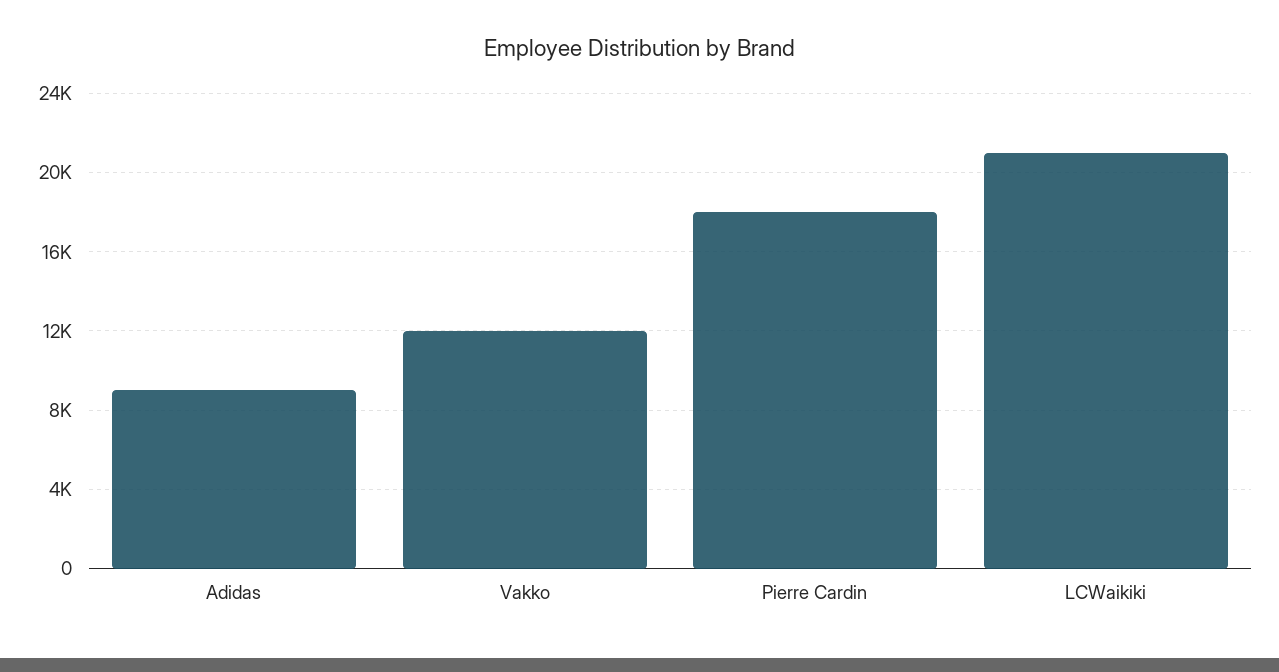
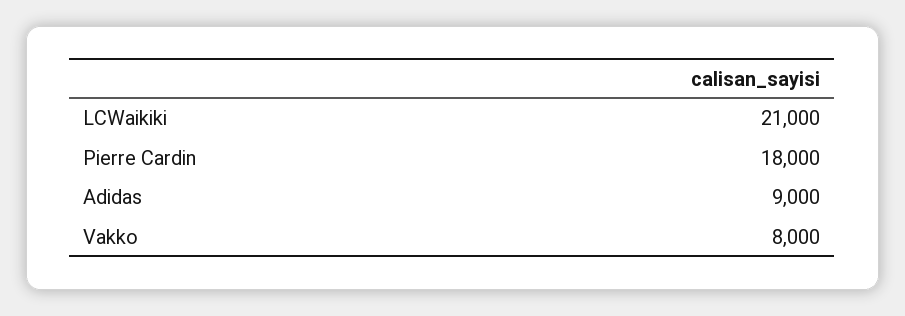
Vakko: 12000 -> 8000

